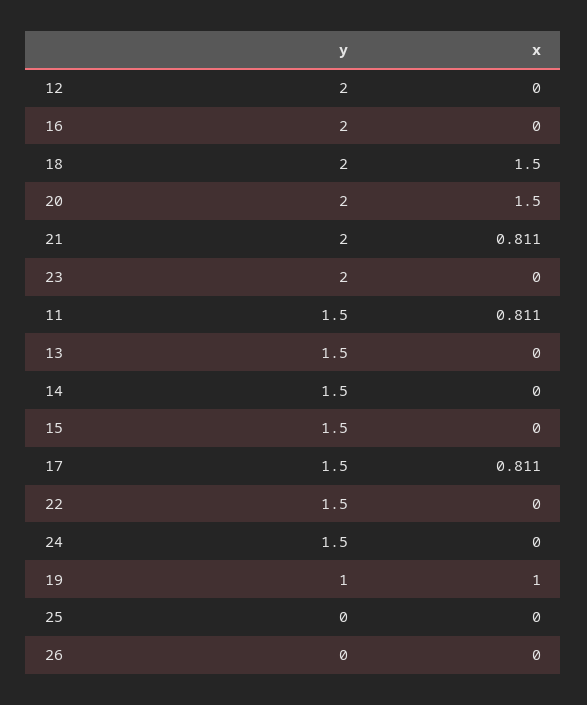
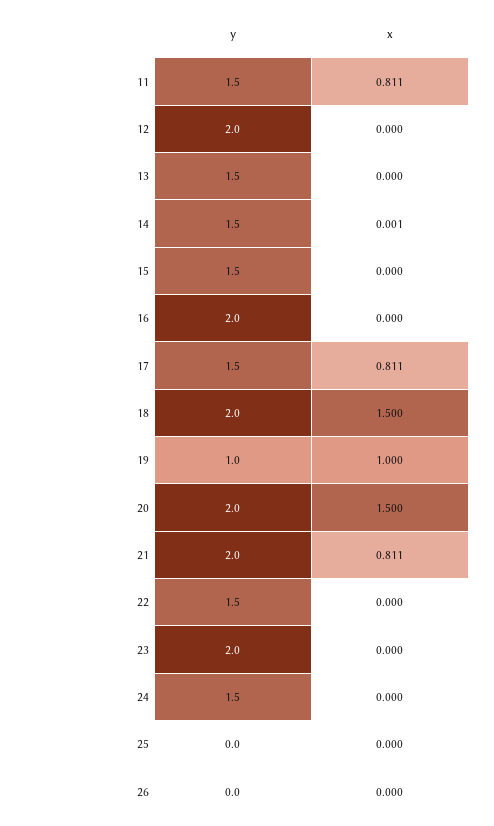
x, 14: 0 -> 0.001

